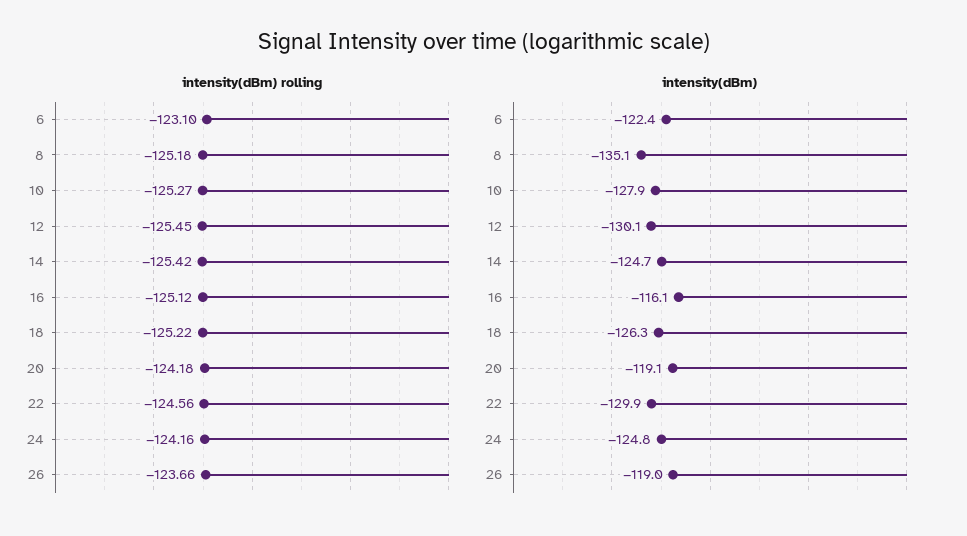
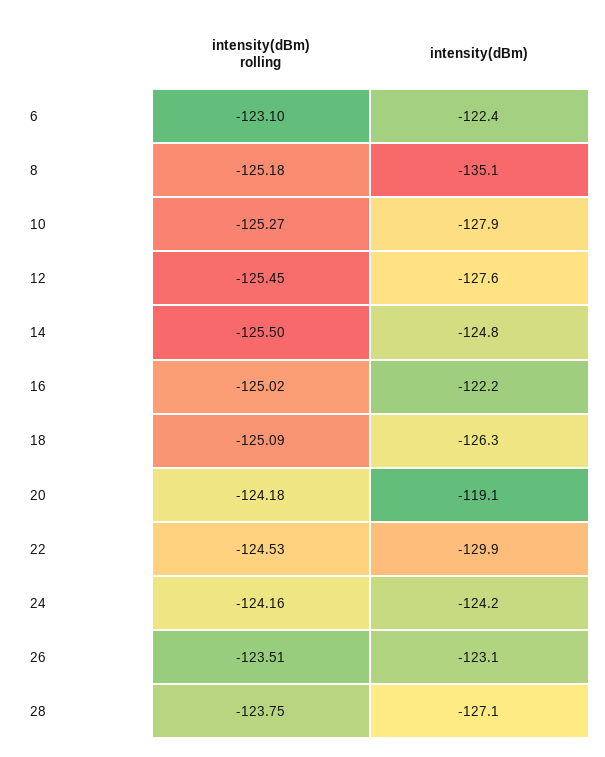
intensity(dBm) rolling, 14: -125.42 -> -125.5
intensity(dBm) rolling, 16: -125.12 -> -125.02
intensity(dBm) rolling, 18: -125.22 -> -125.09
intensity(dBm) rolling, 22: -124.56 -> -124.53
intensity(dBm) rolling, 26: -123.66 -> -123.51
intensity(dBm), 12: -130.1 -> -127.6
intensity(dBm), 14: -124.7 -> -124.8
intensity(dBm), 16: -116.1 -> -122.2
intensity(dBm), 24: -124.8 -> -124.2
intensity(dBm), 26: -119 -> -123.1
intensity(dBm) rolling, 28: none -> -123.75
intensity(dBm), 28: none -> -127.1

